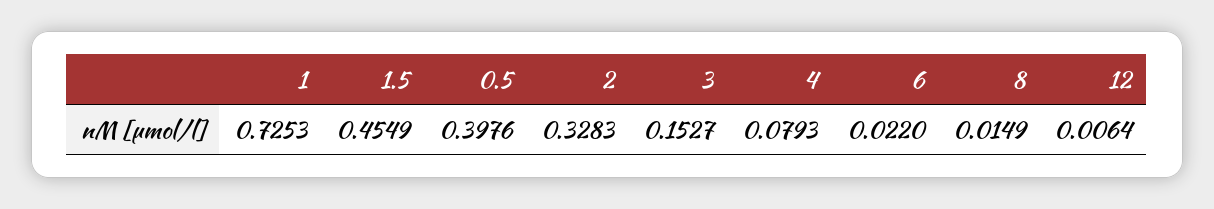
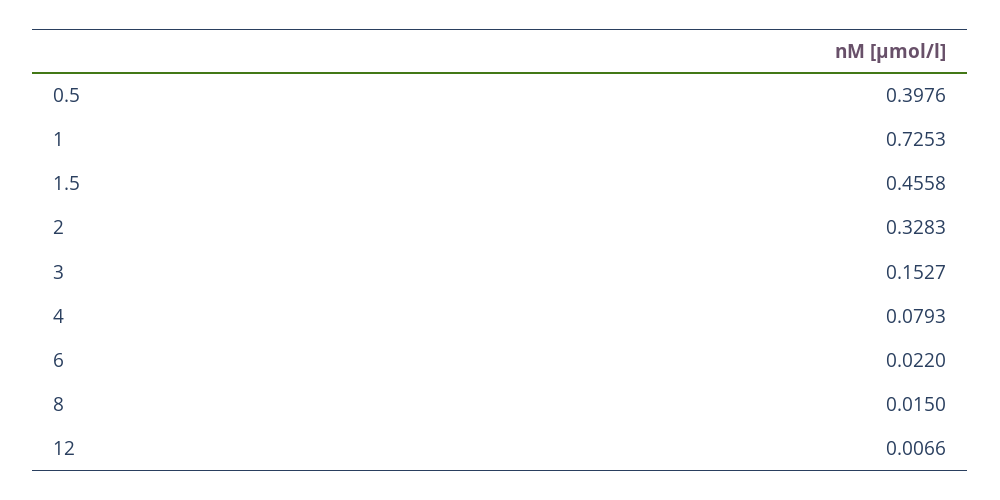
1.5: 0.4549 -> 0.4558
8: 0.0149 -> 0.015
12: 0.0064 -> 0.0066

